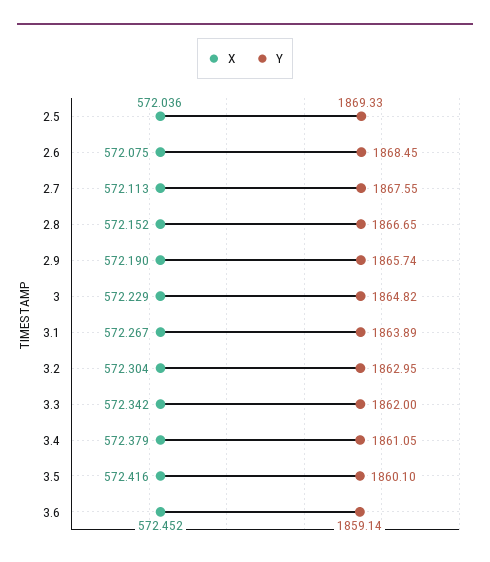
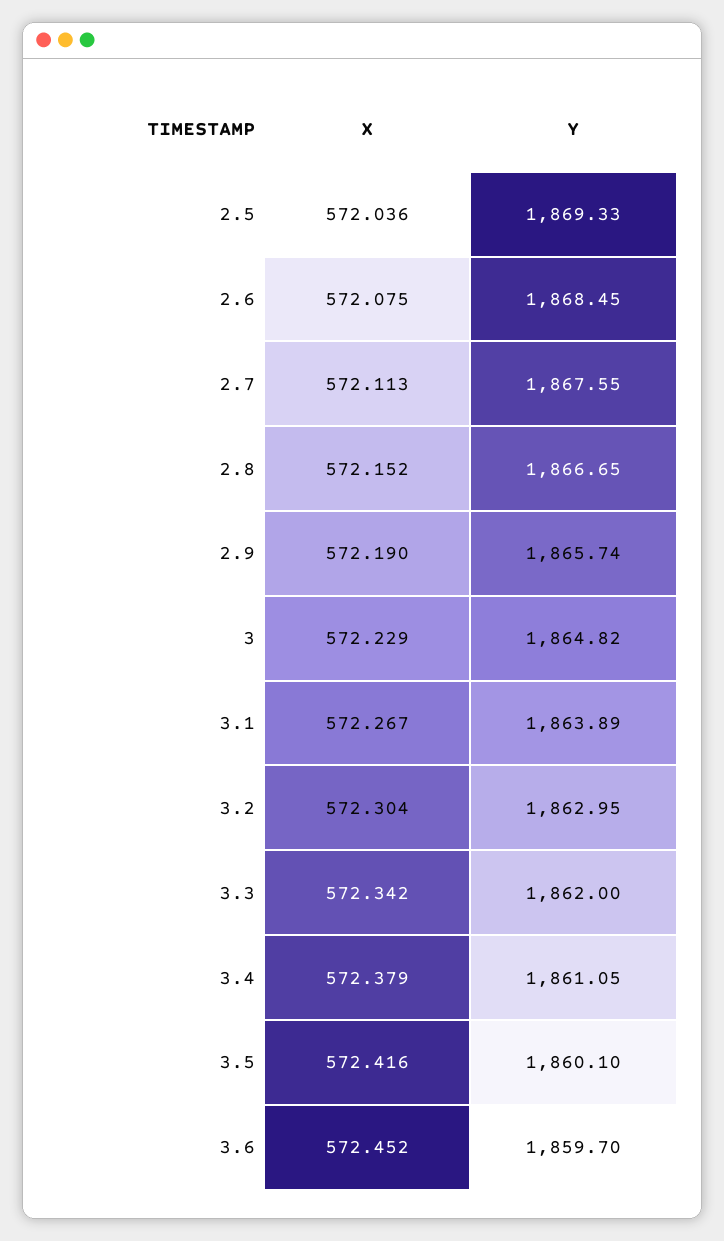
Y, 3.6: 1859.14 -> 1859.7

